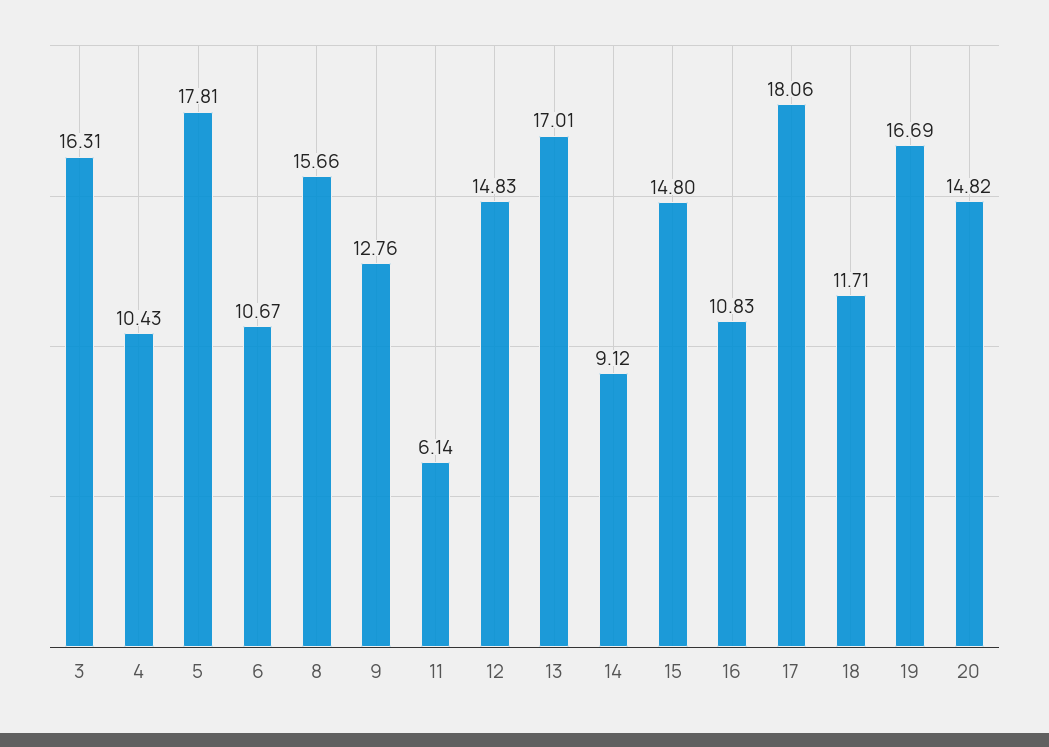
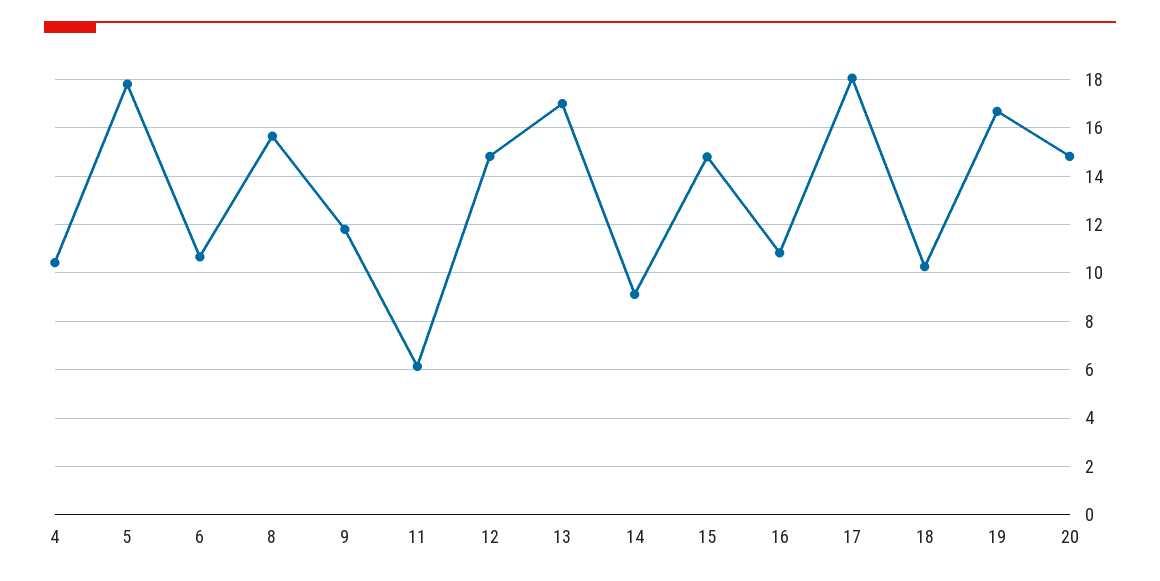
3: 16.31 -> none
9: 12.76 -> 11.75
18: 11.71 -> 10.25

